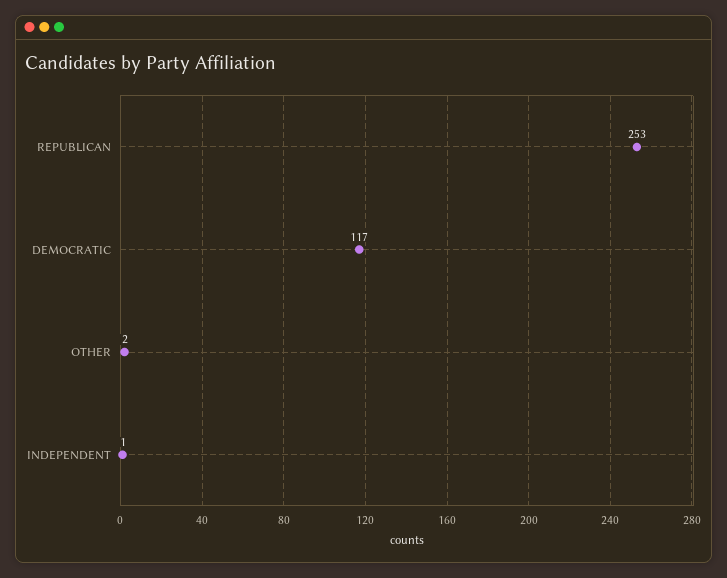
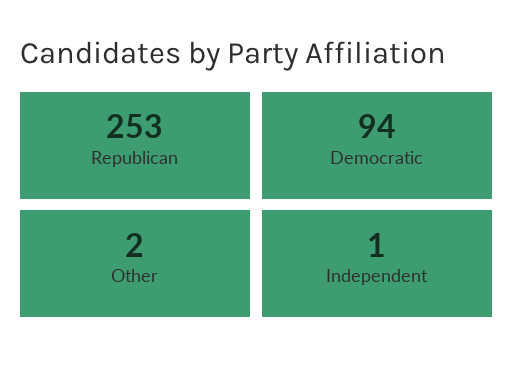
DEMOCRATIC: 117 -> 94

